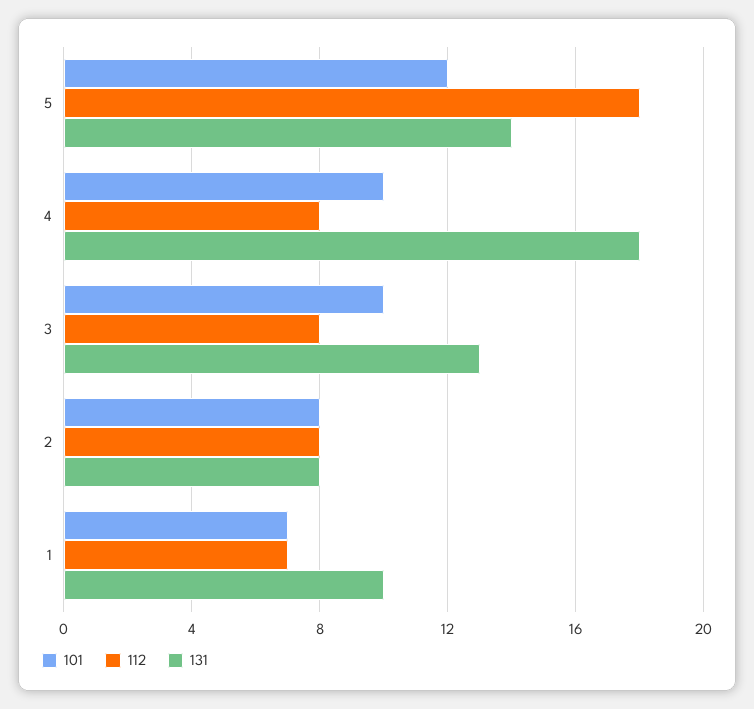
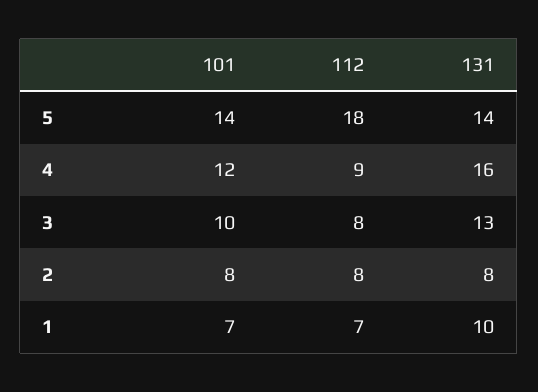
101, 5: 12 -> 14
101, 4: 10 -> 12
112, 4: 8 -> 9
131, 4: 18 -> 16

